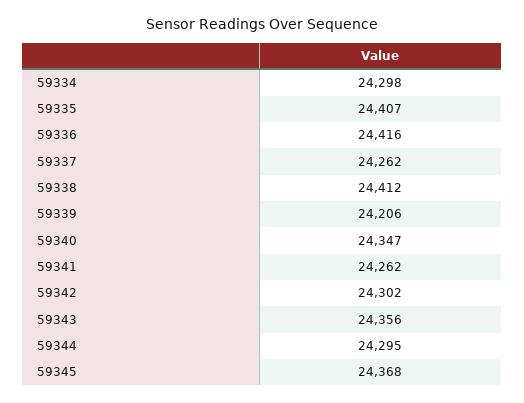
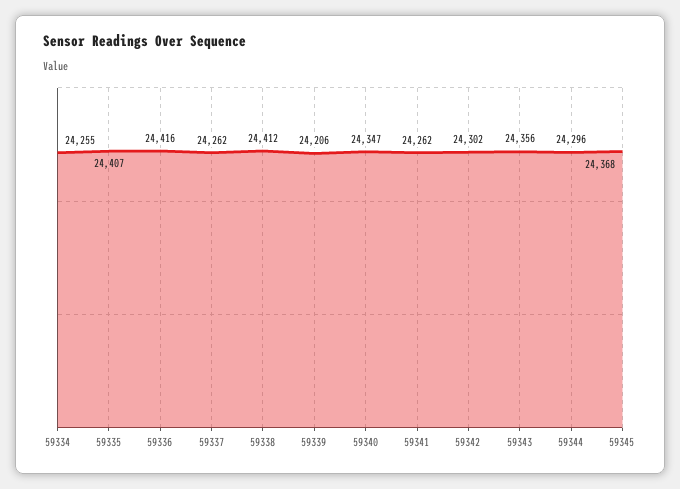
59334: 24298 -> 24255
59344: 24295 -> 24296

